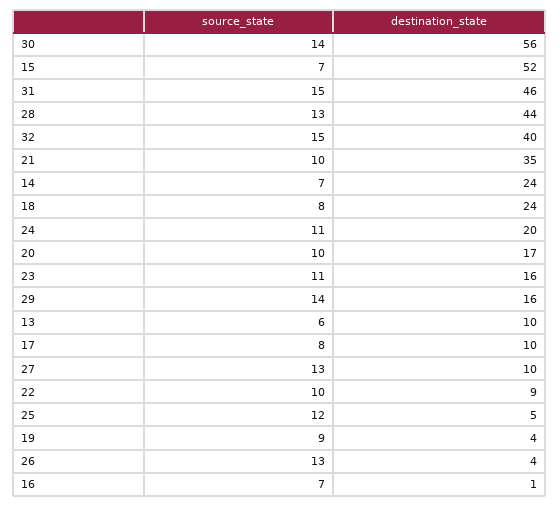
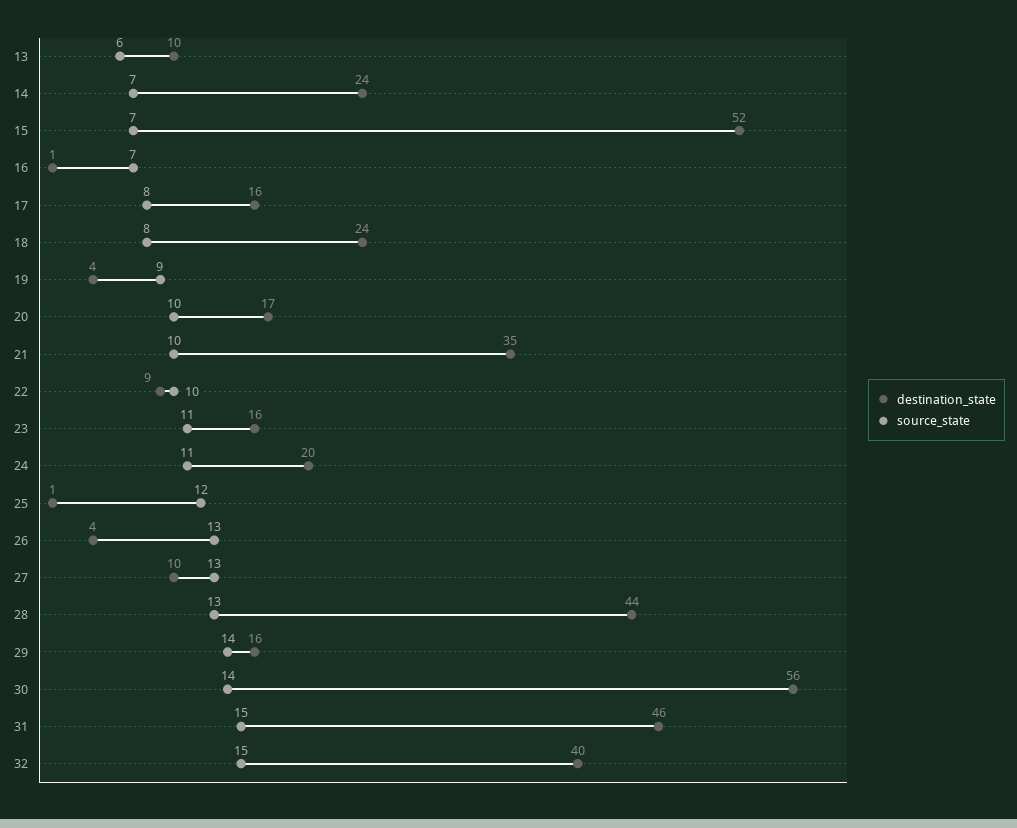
destination_state, 17: 10 -> 16
destination_state, 25: 5 -> 1

